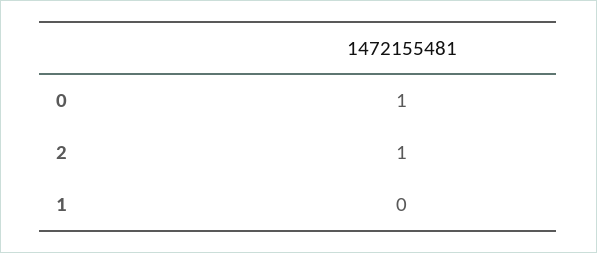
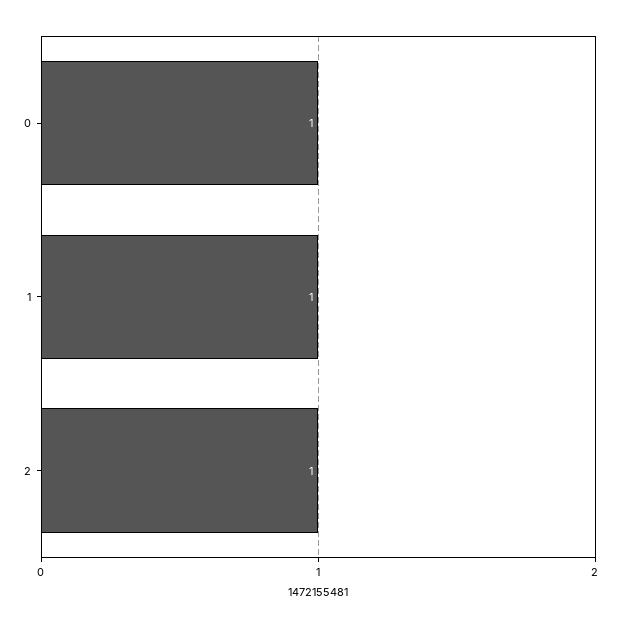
1: 0 -> 1

